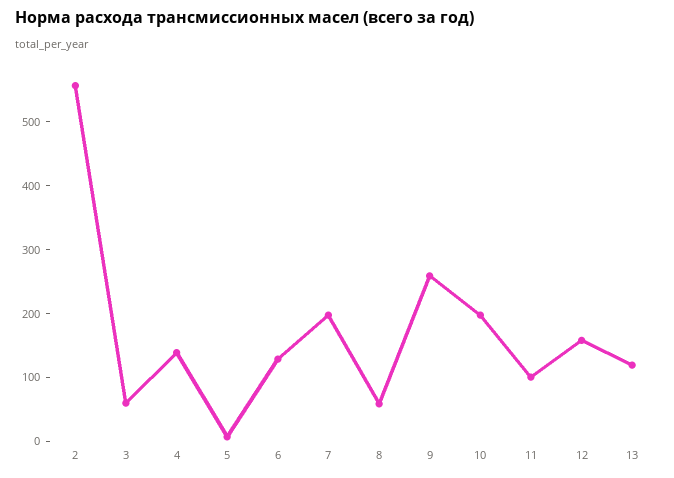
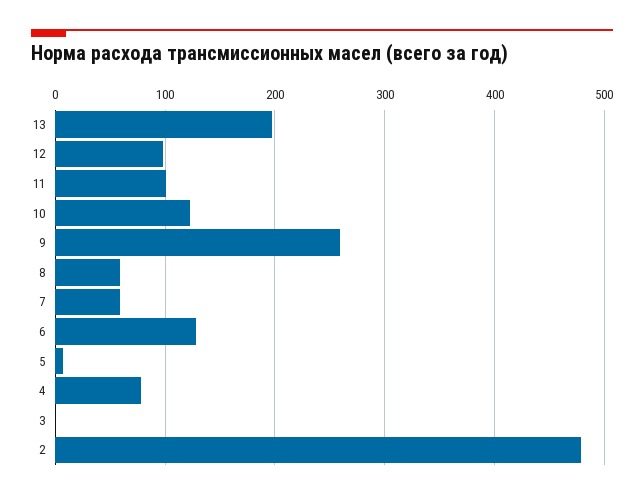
2: 560 -> 480
3: 60 -> 0
4: 140 -> 80
7: 200 -> 60
10: 200 -> 120
12: 160 -> 100
13: 120 -> 200

